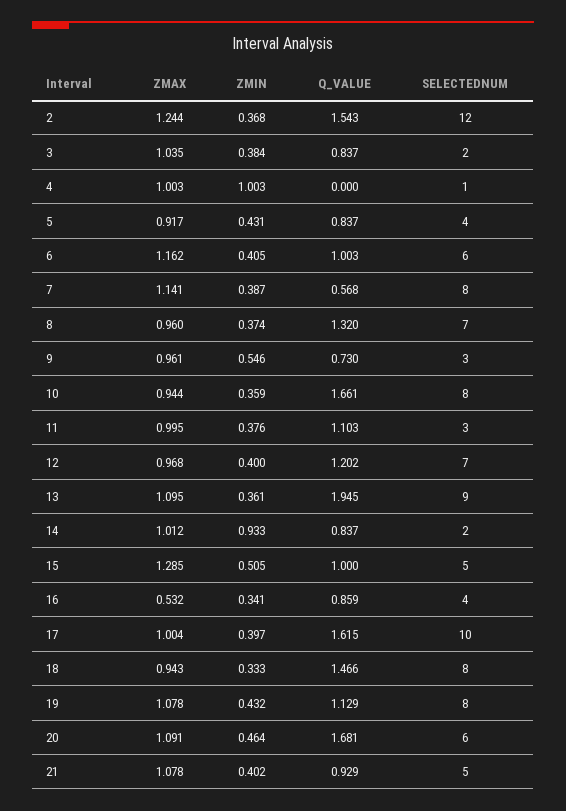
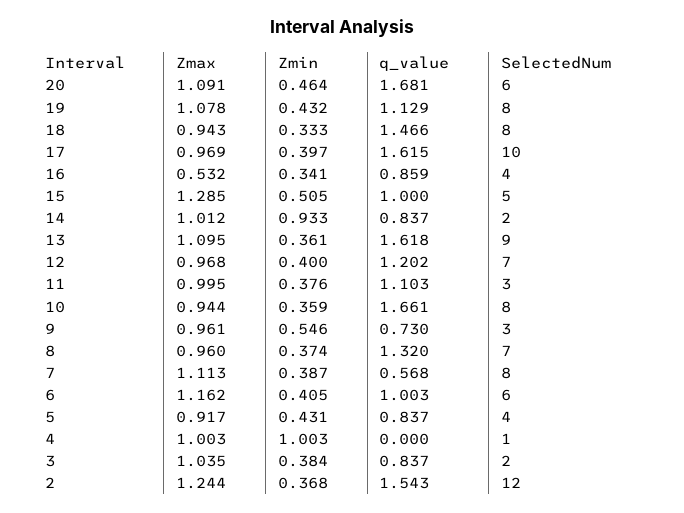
ZMAX, 7: 1.141 -> 1.113
Q_VALUE, 13: 1.945 -> 1.618
ZMAX, 17: 1.004 -> 0.969
ZMAX, 21: 1.078 -> none
ZMIN, 21: 0.402 -> none
Q_VALUE, 21: 0.929 -> none
SELECTEDNUM, 21: 5 -> none

